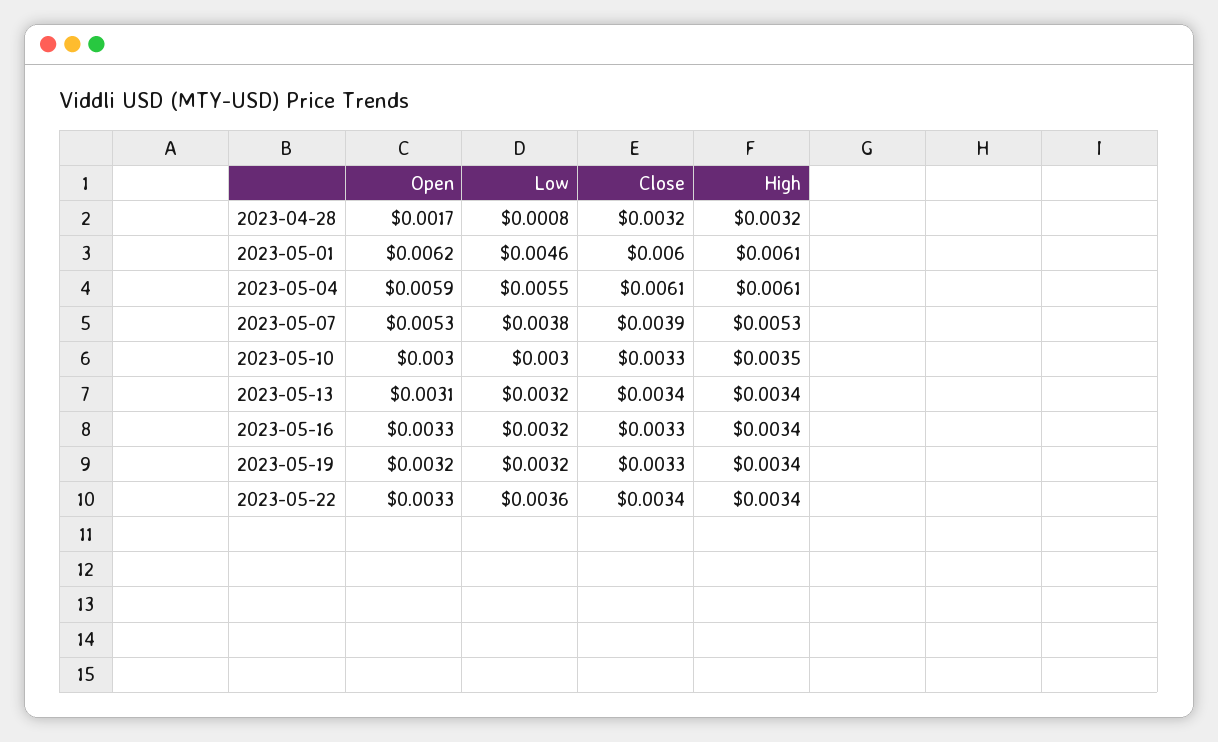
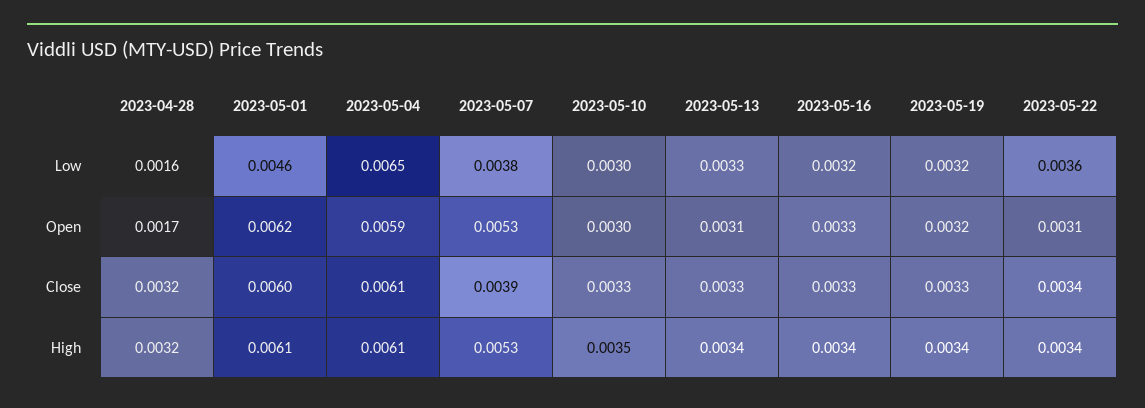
Low, 2023-04-28: 0.0008 -> 0.0016
Low, 2023-05-04: 0.0055 -> 0.0065
Low, 2023-05-13: 0.0032 -> 0.0033
Close, 2023-05-13: 0.0034 -> 0.0033
Open, 2023-05-22: 0.0033 -> 0.0031

